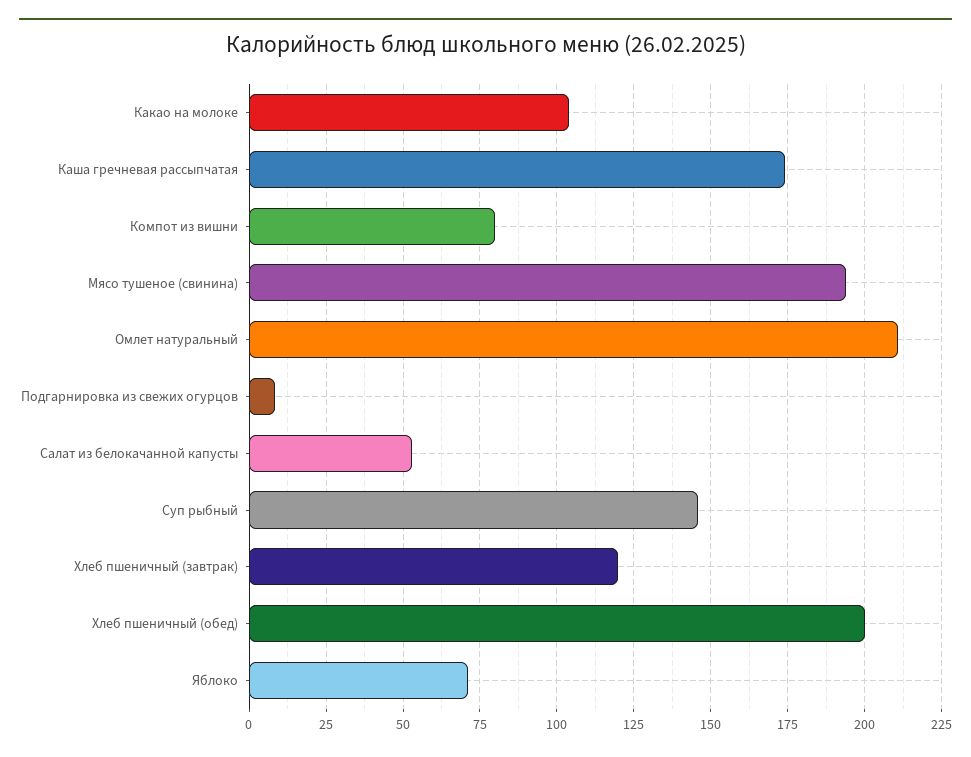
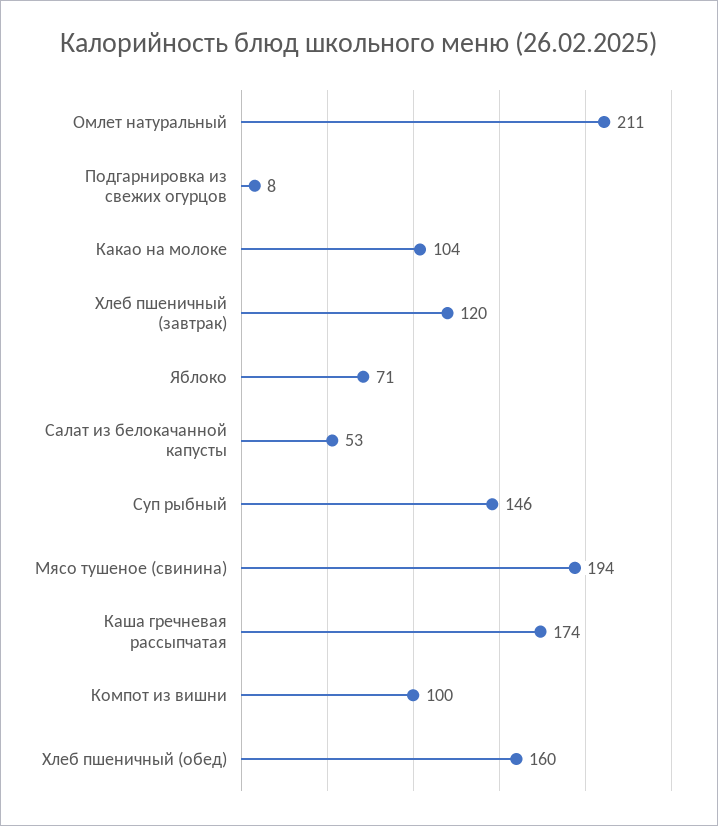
Компот из вишни: 80 -> 100
Хлеб пшеничный (обед): 200 -> 160

